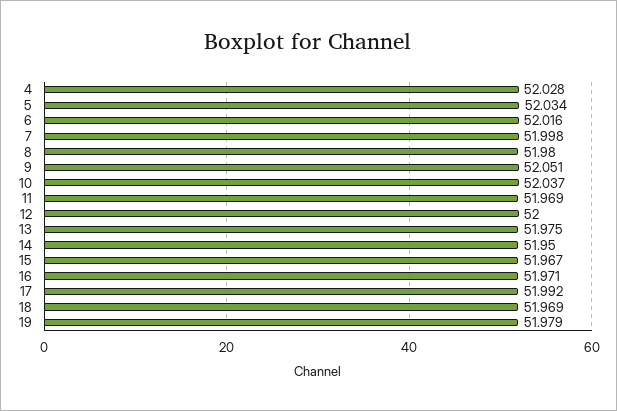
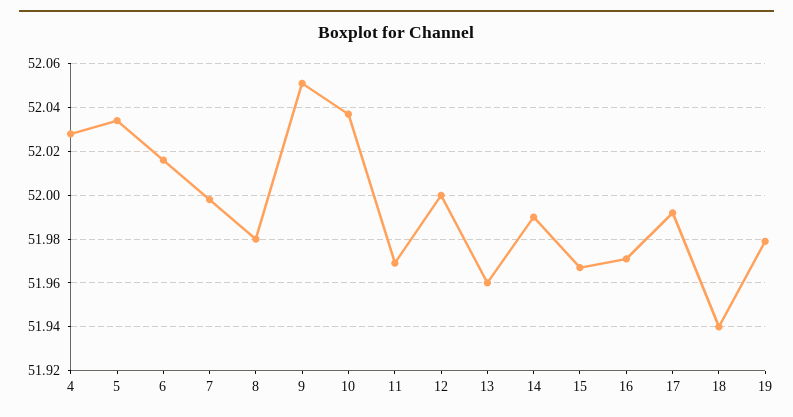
13: 51.975 -> 51.96
14: 51.95 -> 51.99
18: 51.969 -> 51.94

